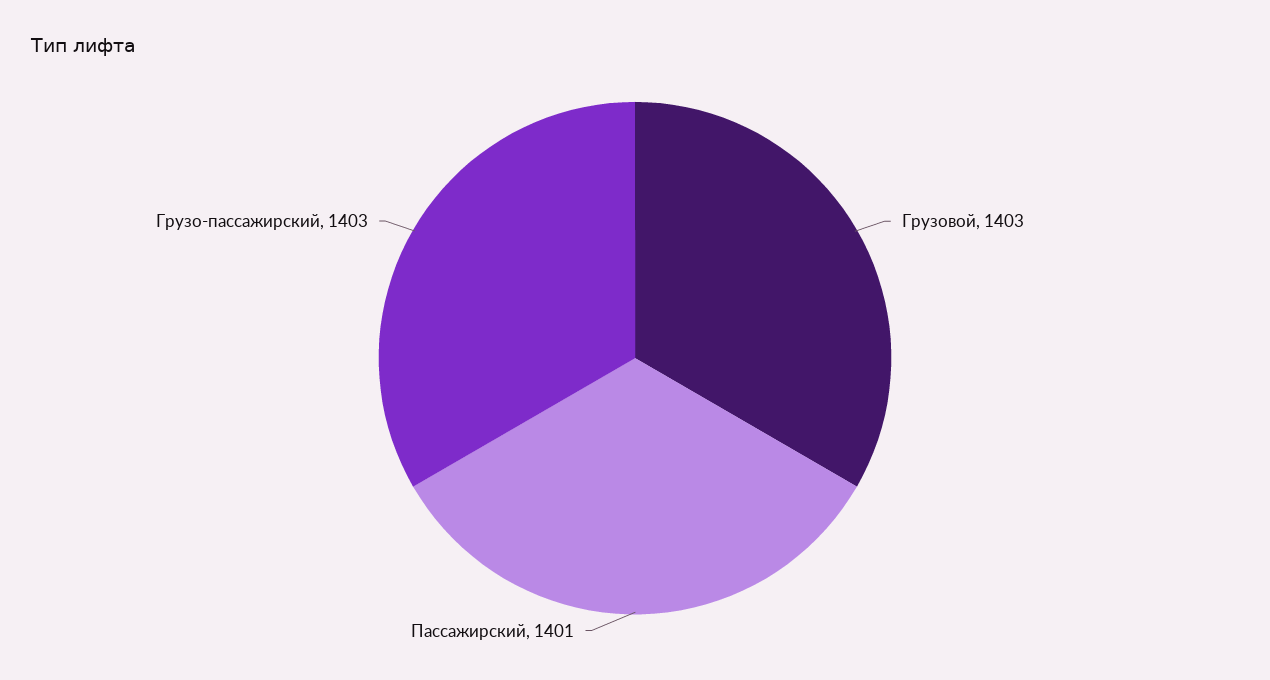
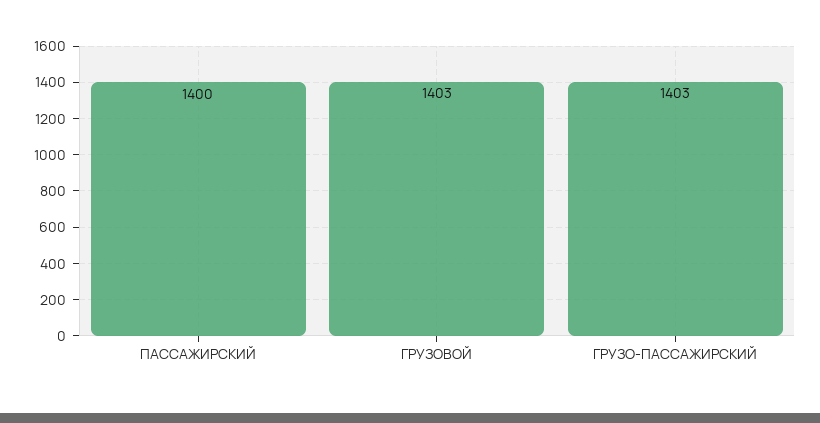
Пассажирский: 1401 -> 1400

